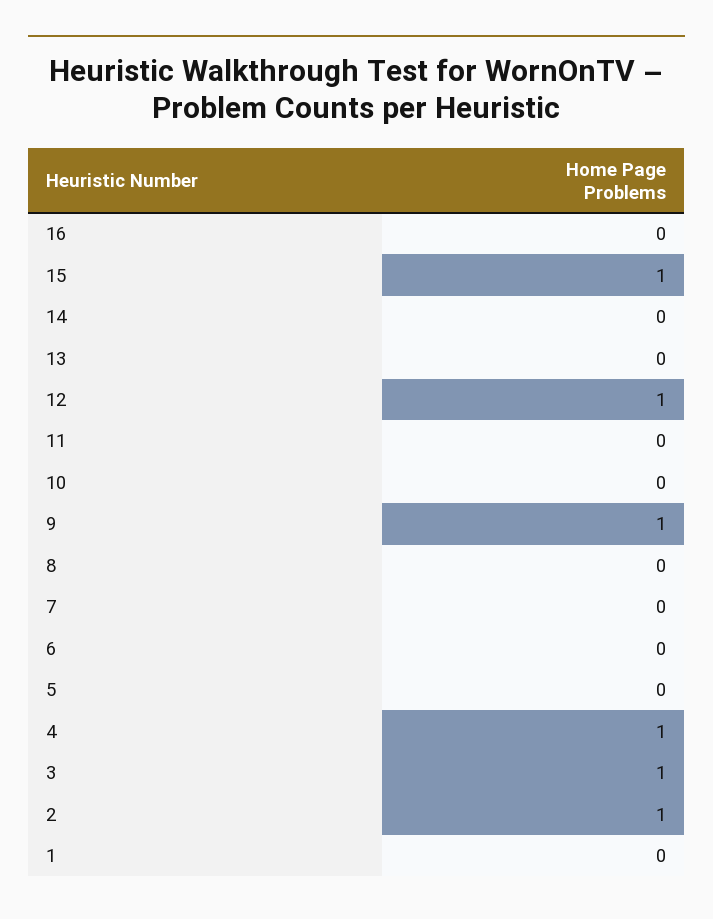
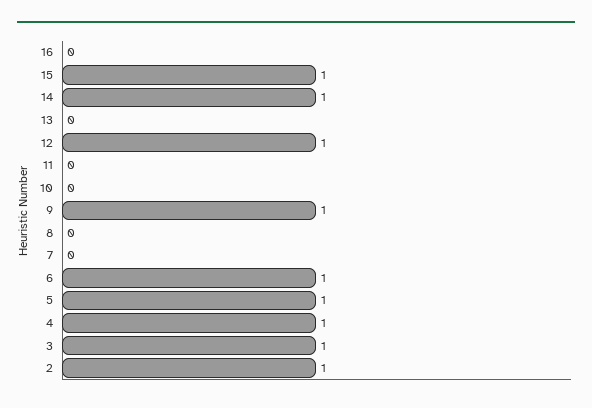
14: 0 -> 1
6: 0 -> 1
5: 0 -> 1
1: 0 -> none

